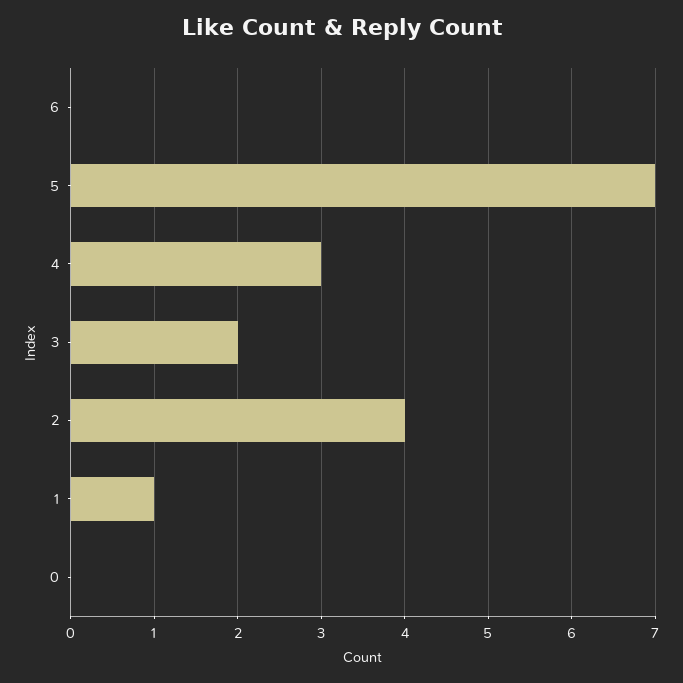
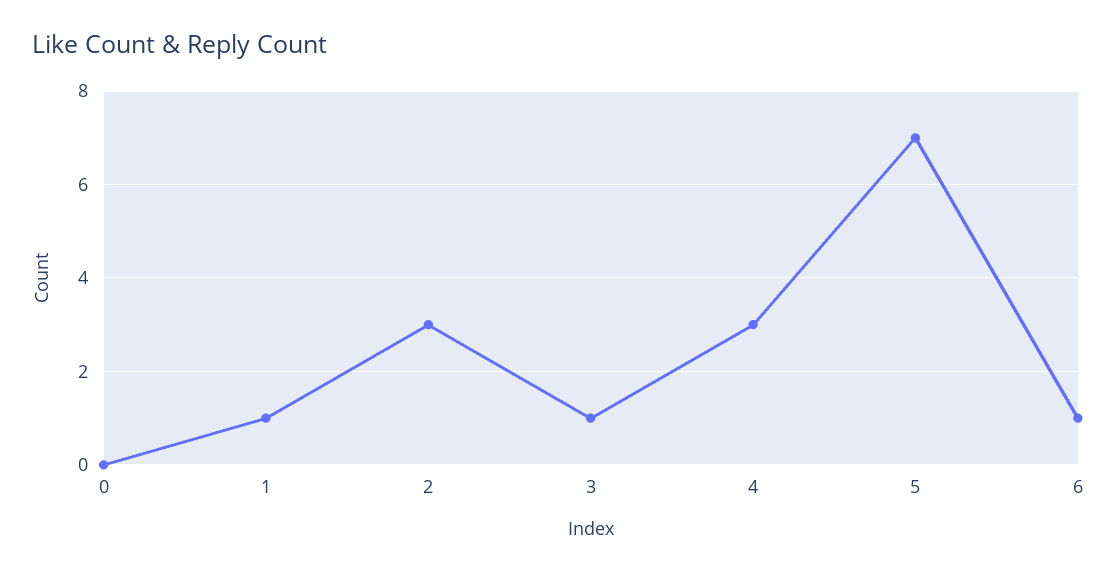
6: 0 -> 1
3: 2 -> 1
2: 4 -> 3

